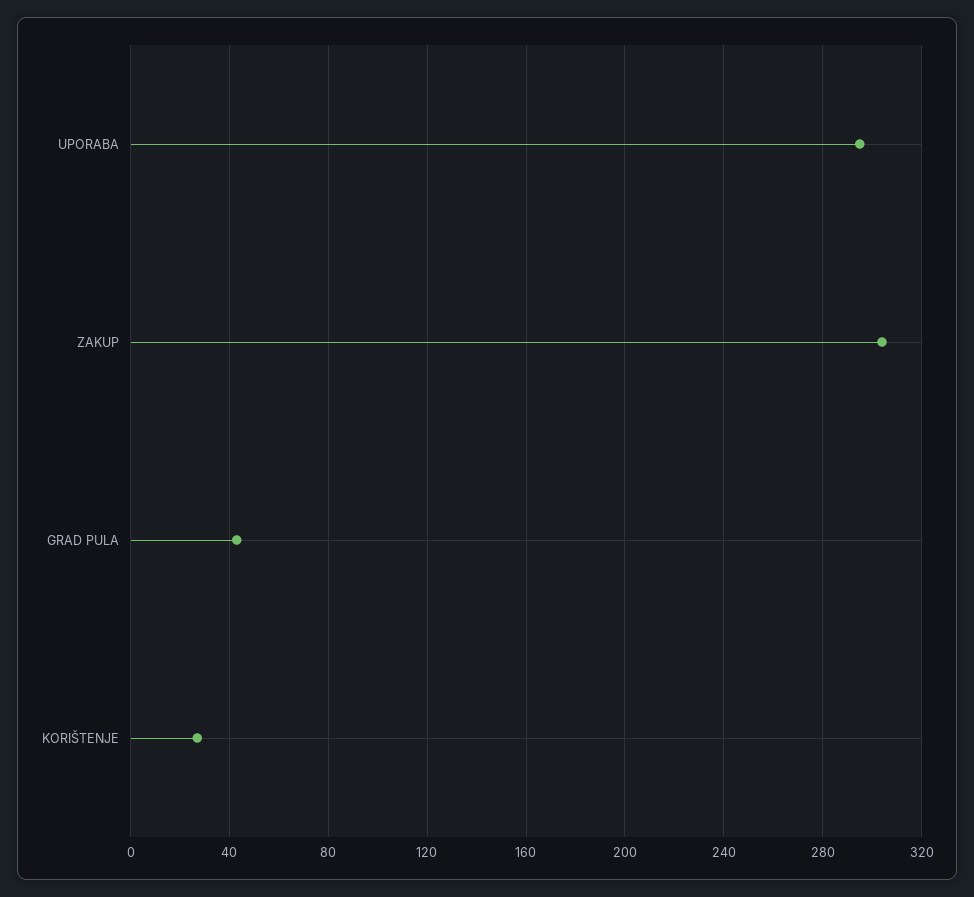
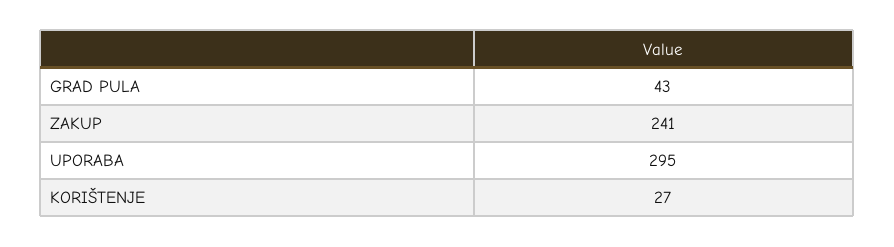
ZAKUP: 305 -> 241

